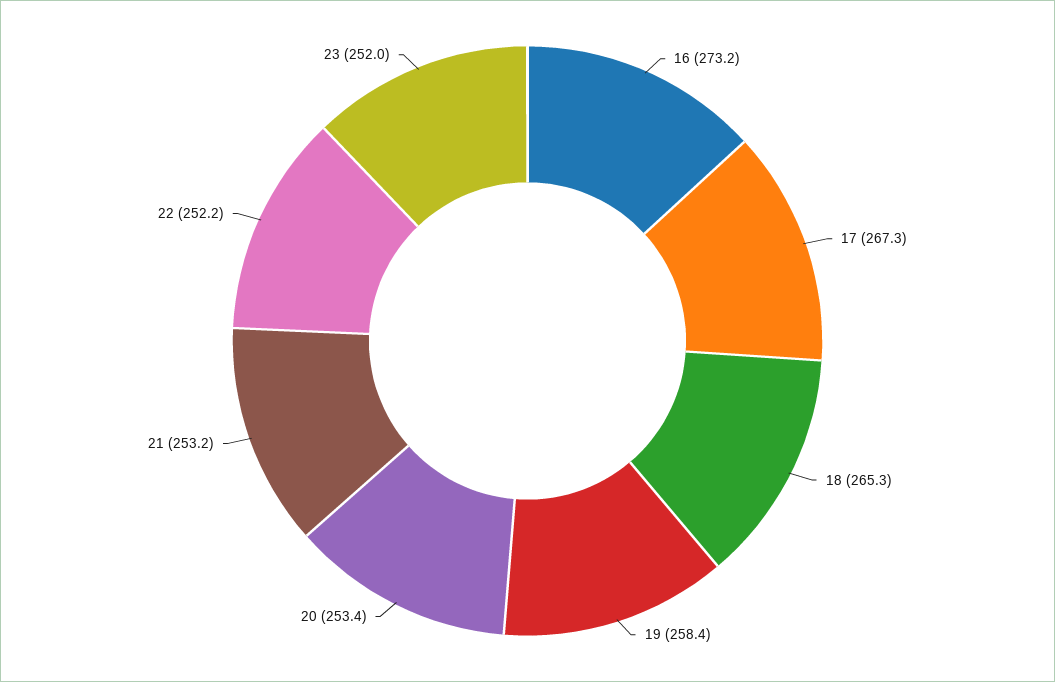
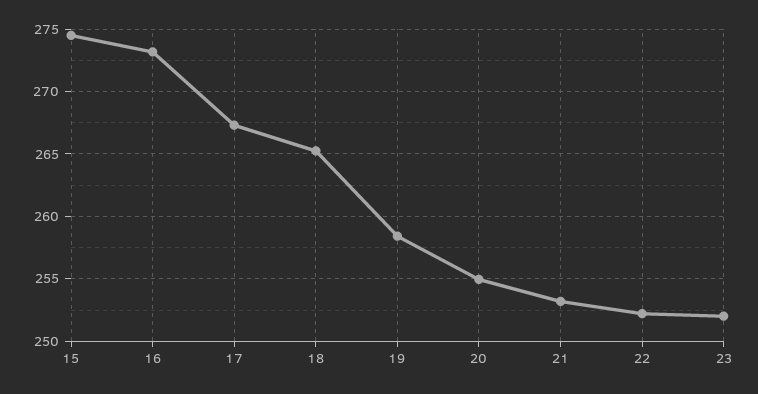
20: 253.4 -> 255
15: none -> 274.5

